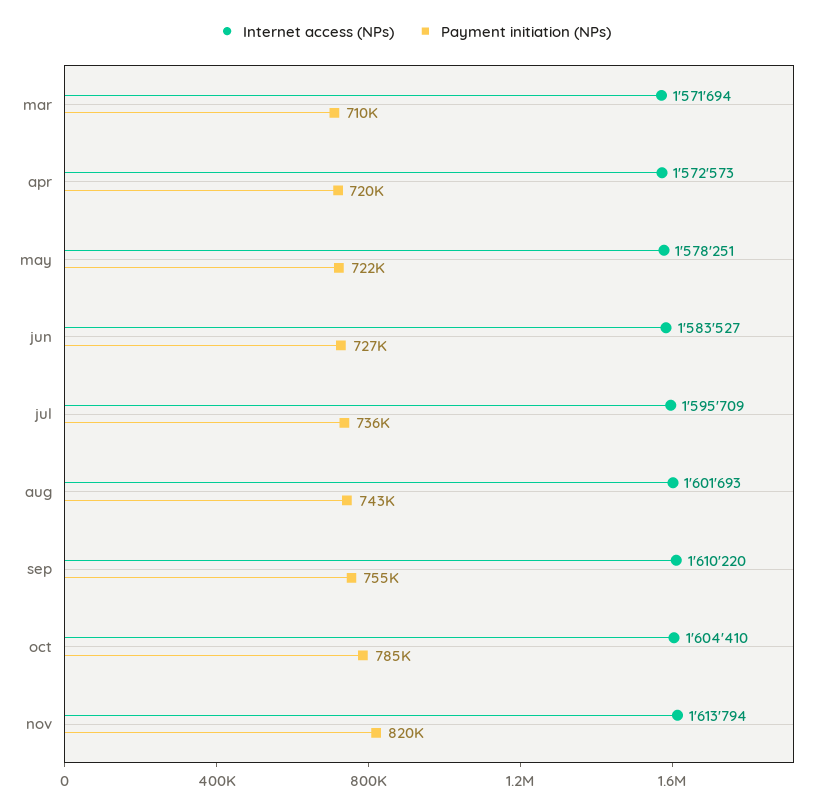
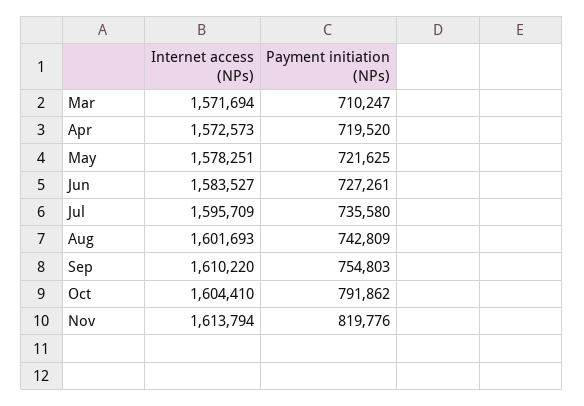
Payment initiation (NPs), oct: 785000 -> 791862

